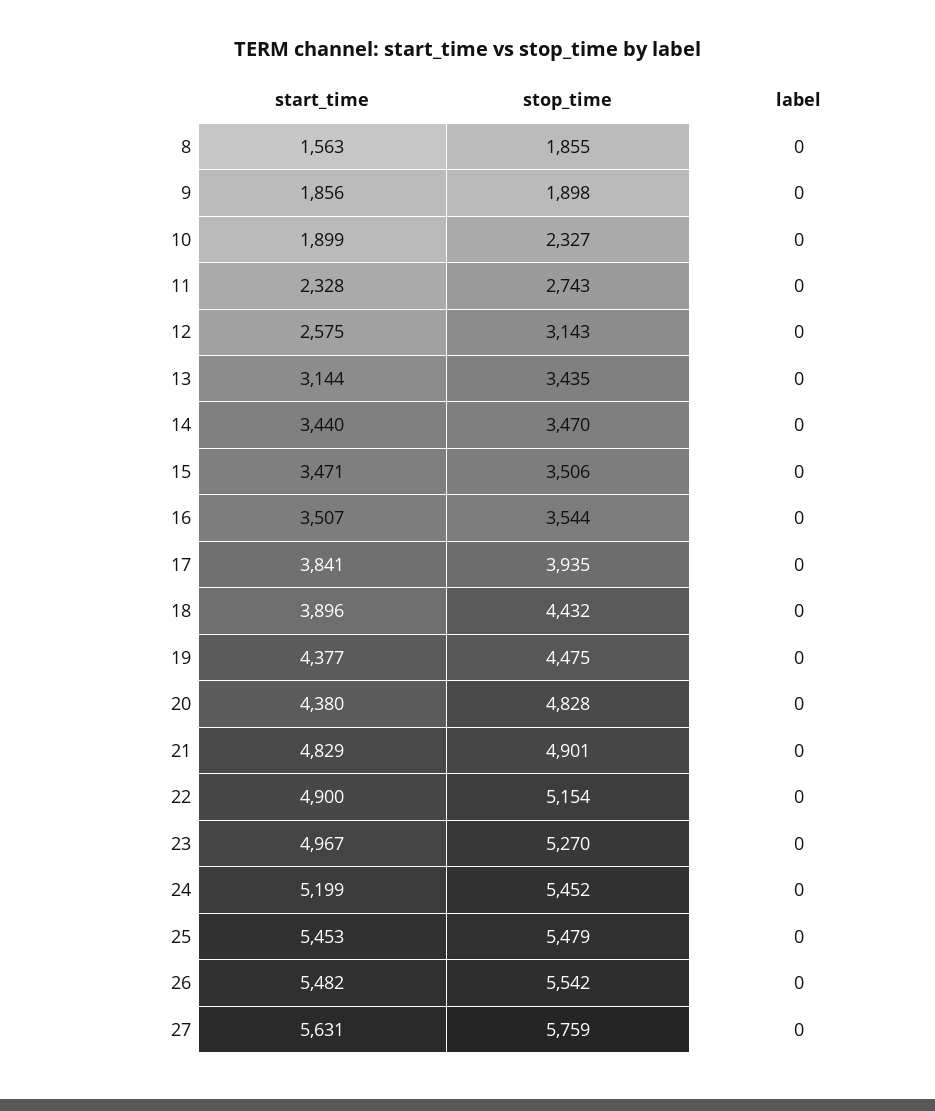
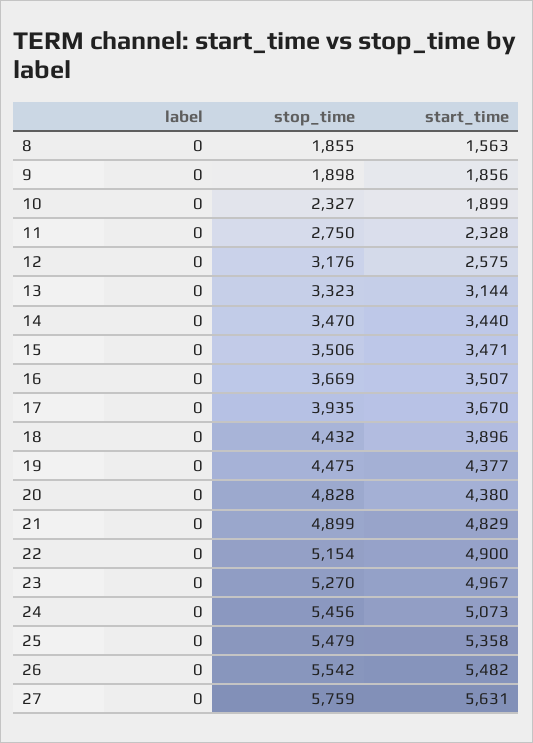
stop_time, 11: 2743 -> 2750
stop_time, 12: 3143 -> 3176
stop_time, 13: 3435 -> 3323
stop_time, 16: 3544 -> 3669
start_time, 17: 3841 -> 3670
stop_time, 21: 4901 -> 4899
start_time, 24: 5199 -> 5073
stop_time, 24: 5452 -> 5456
start_time, 25: 5453 -> 5358

